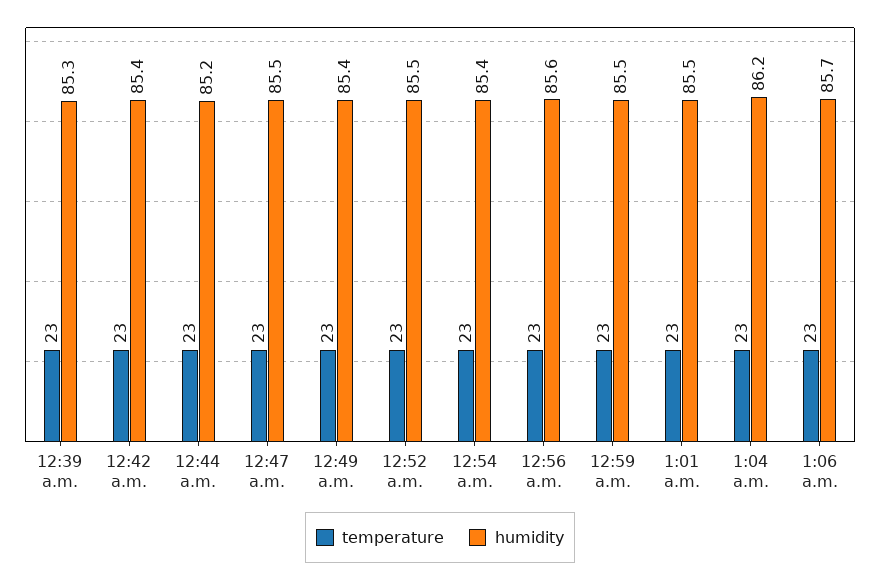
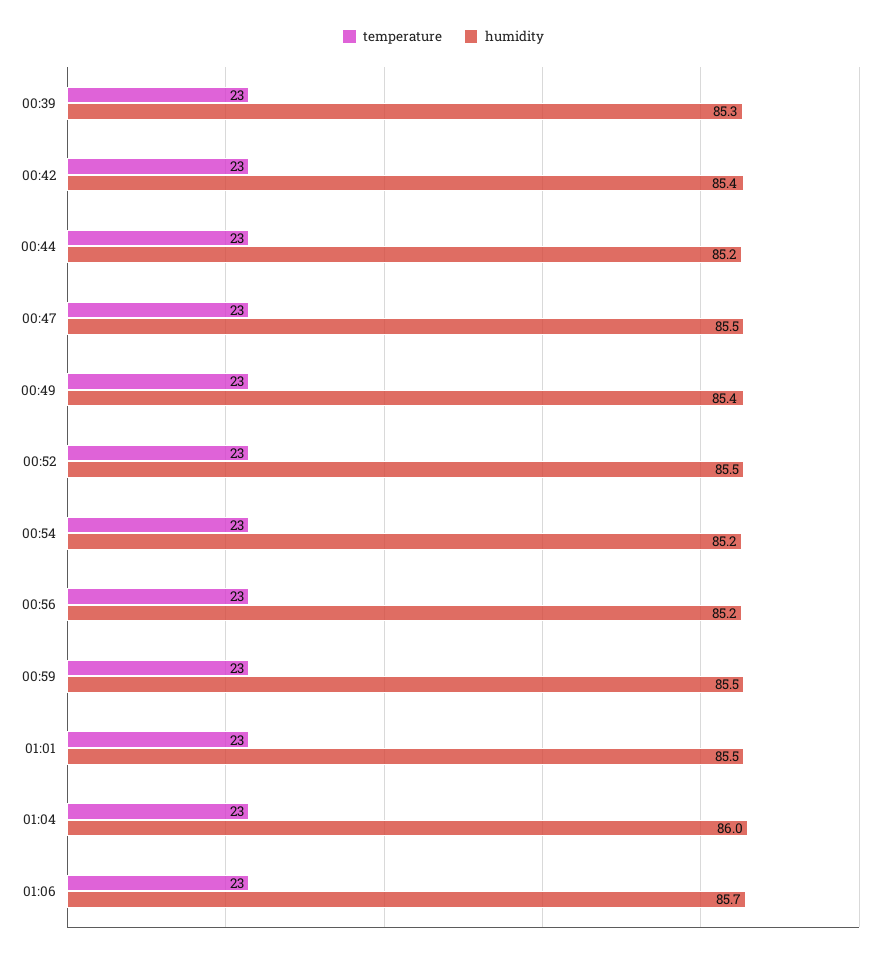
humidity, 12:54 a.m.: 85.4 -> 85.2
humidity, 12:56 a.m.: 85.6 -> 85.2
humidity, 1:04 a.m.: 86.2 -> 86

